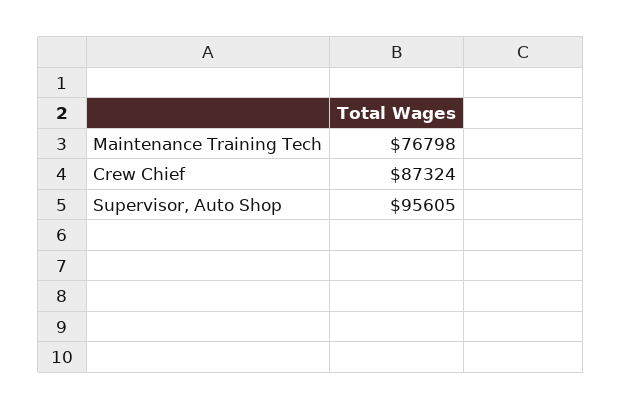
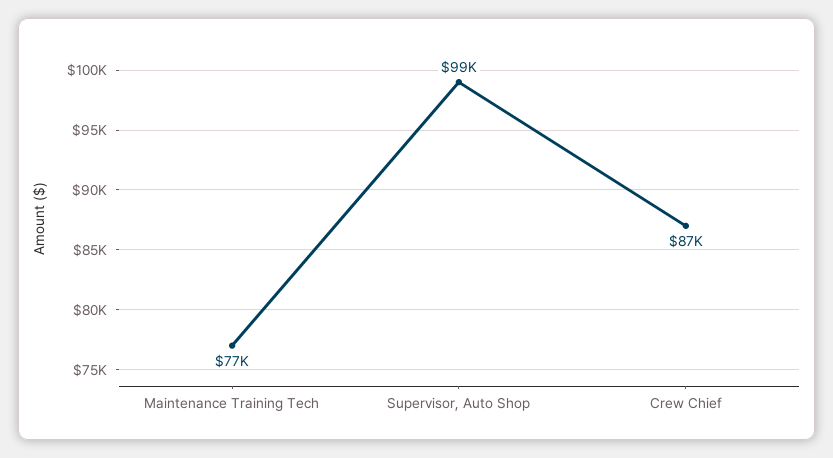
Supervisor, Auto Shop: 95605 -> 99000

